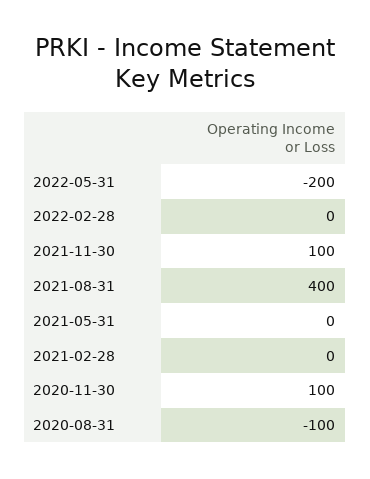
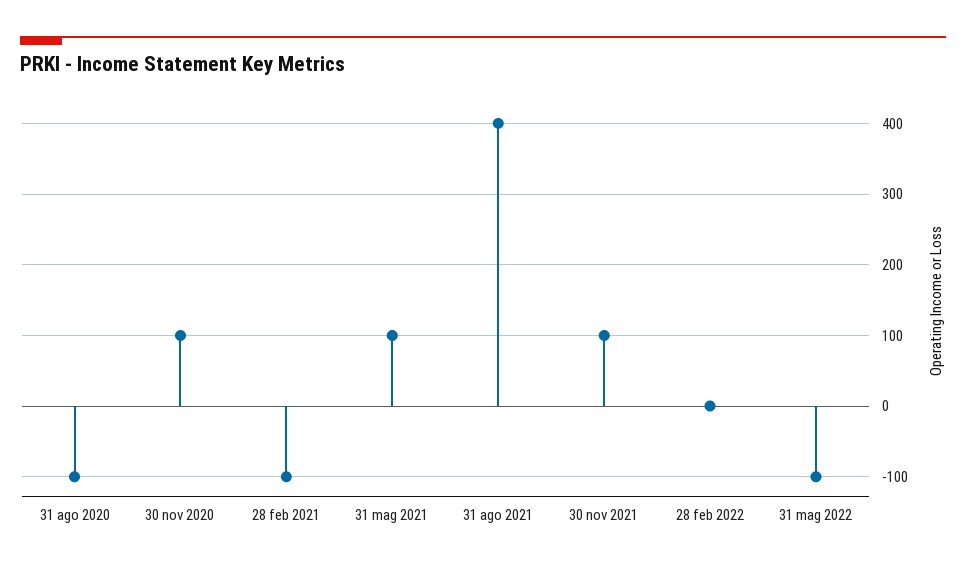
2022-05-31: -200 -> -100
2021-05-31: 0 -> 100
2021-02-28: 0 -> -100

